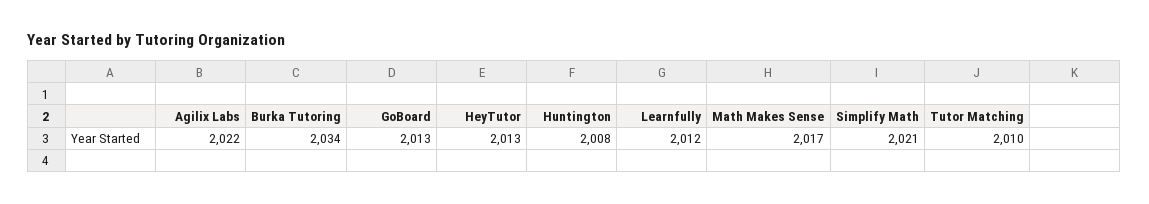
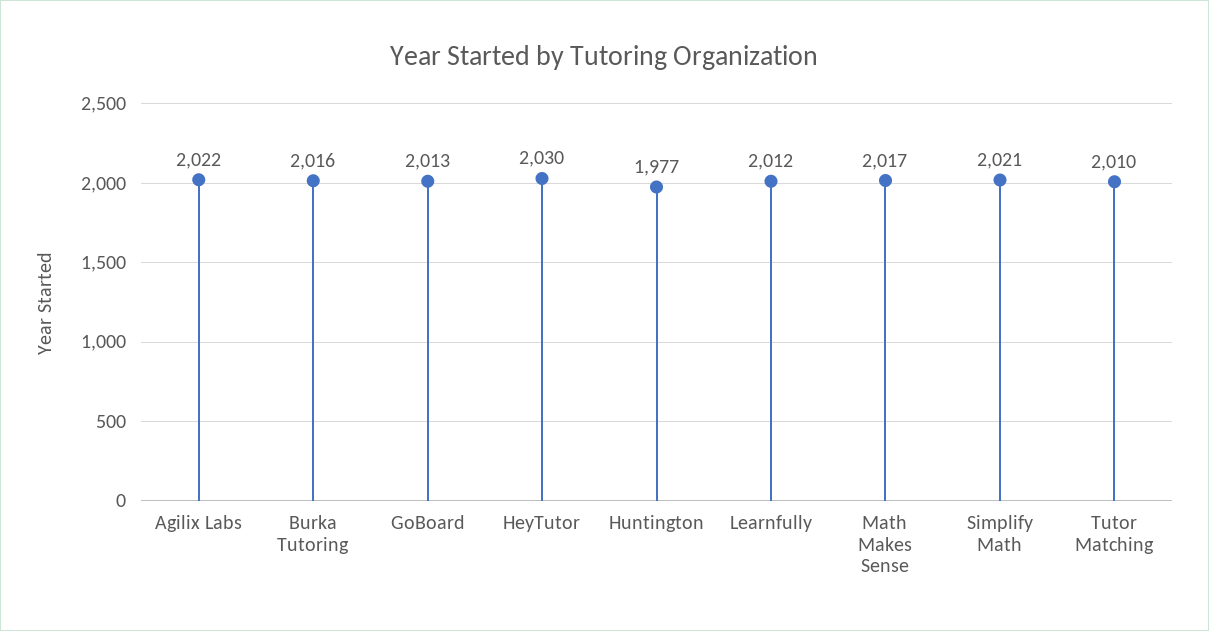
Burka Tutoring: 2034 -> 2016
HeyTutor: 2013 -> 2030
Huntington: 2008 -> 1977

